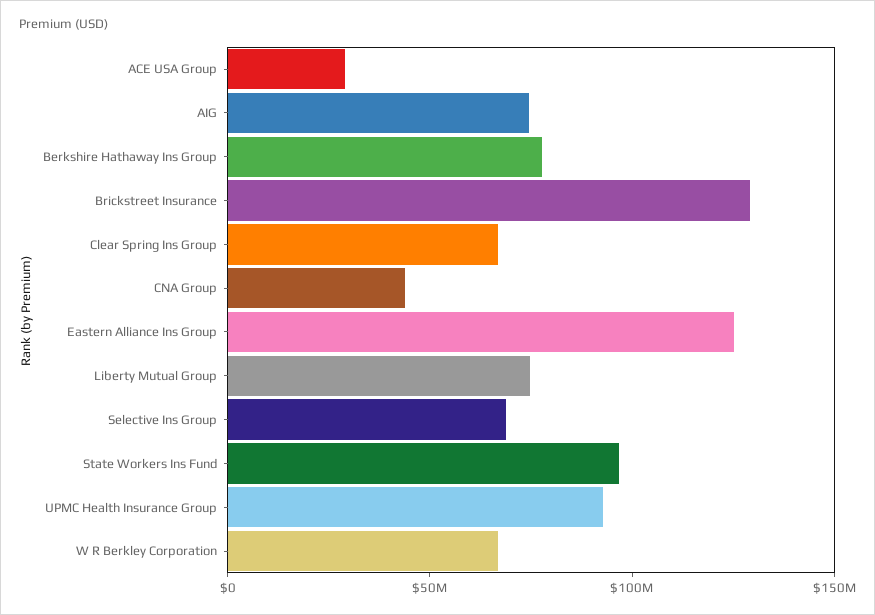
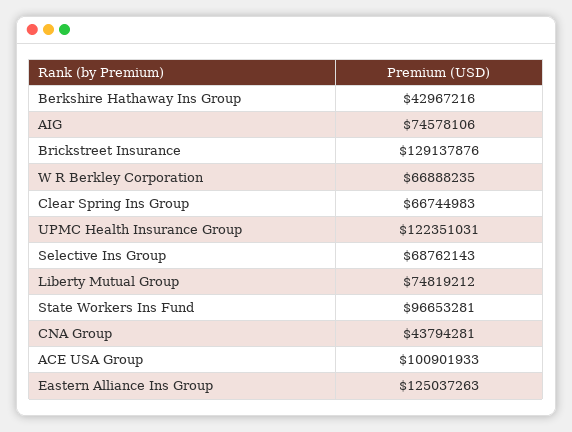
ACE USA Group: 30000000 -> 100901933
Berkshire Hathaway Ins Group: 80000000 -> 42967216
UPMC Health Insurance Group: 90000000 -> 122351031

